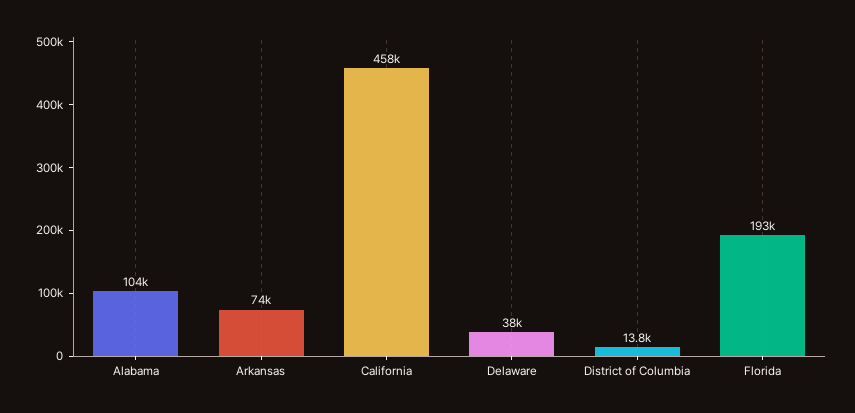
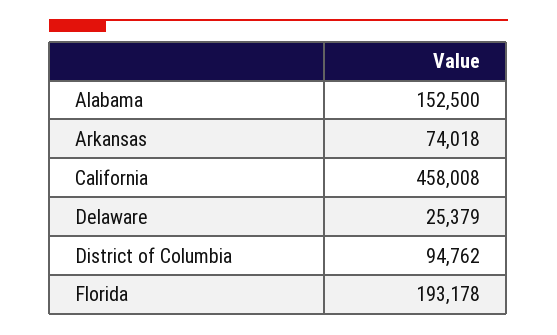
Alabama: 104000 -> 152500
Delaware: 38000 -> 25379
District of Columbia: 13800 -> 94762

